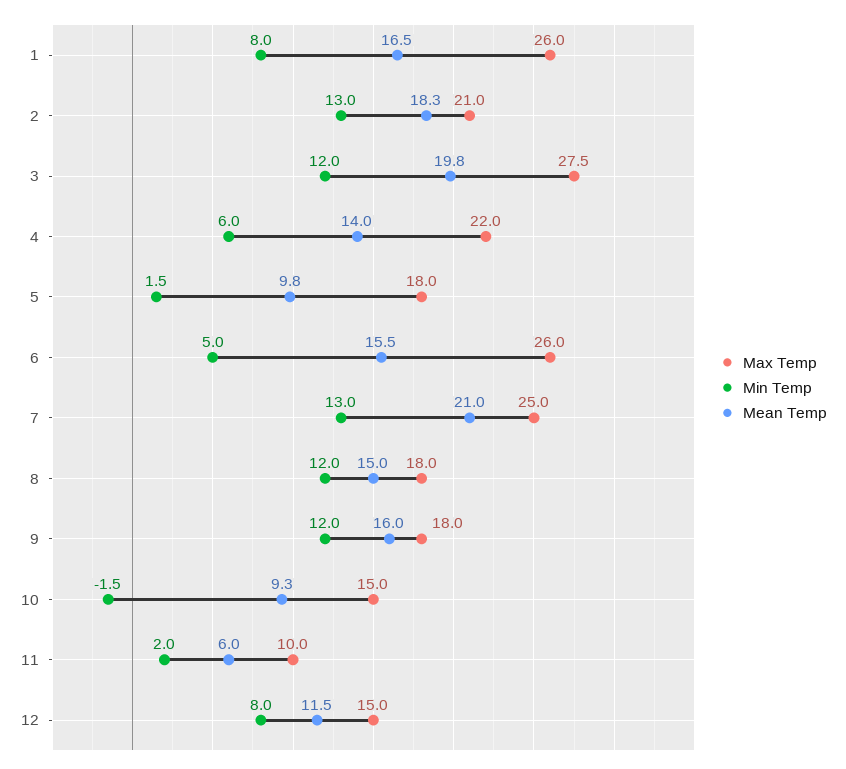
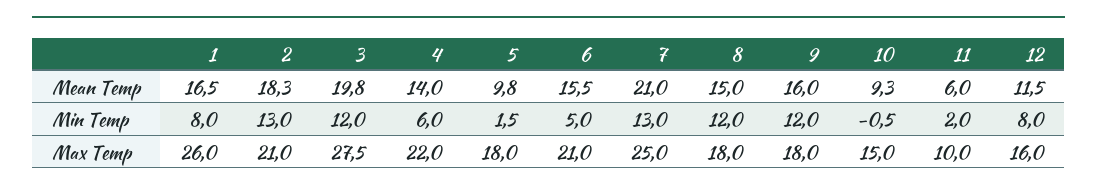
Max Temp, 6: 26 -> 21
Min Temp, 10: -1.5 -> -0.5
Max Temp, 12: 15 -> 16

